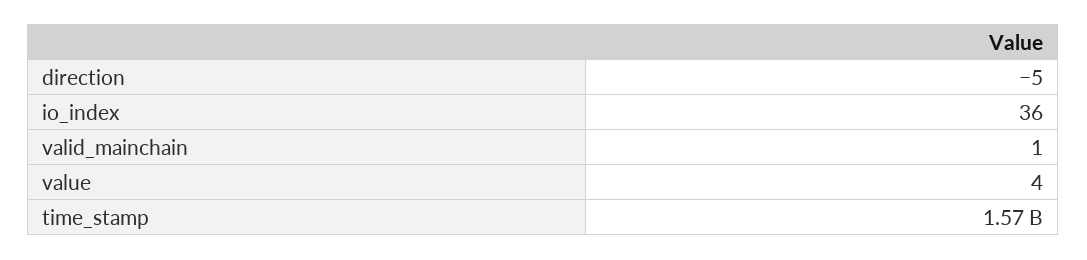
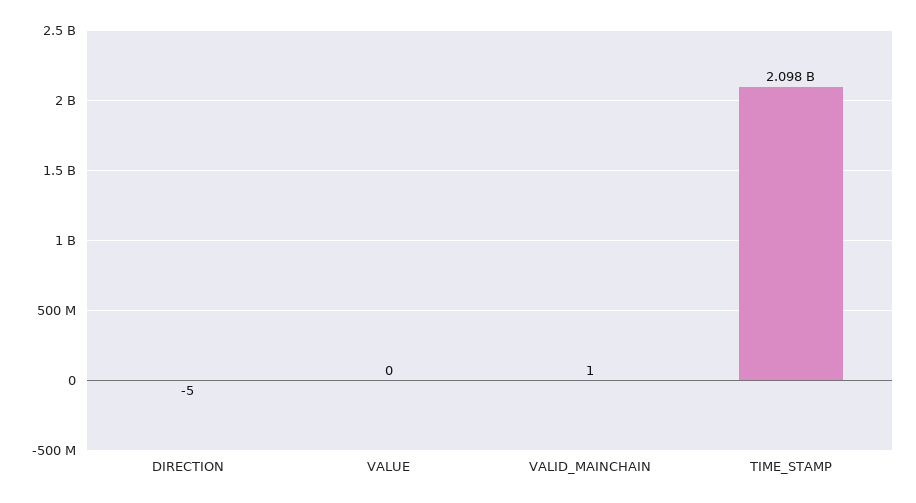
io_index: 36 -> none
value: 4 -> 0
time_stamp: 1570000000 -> 2098000000

